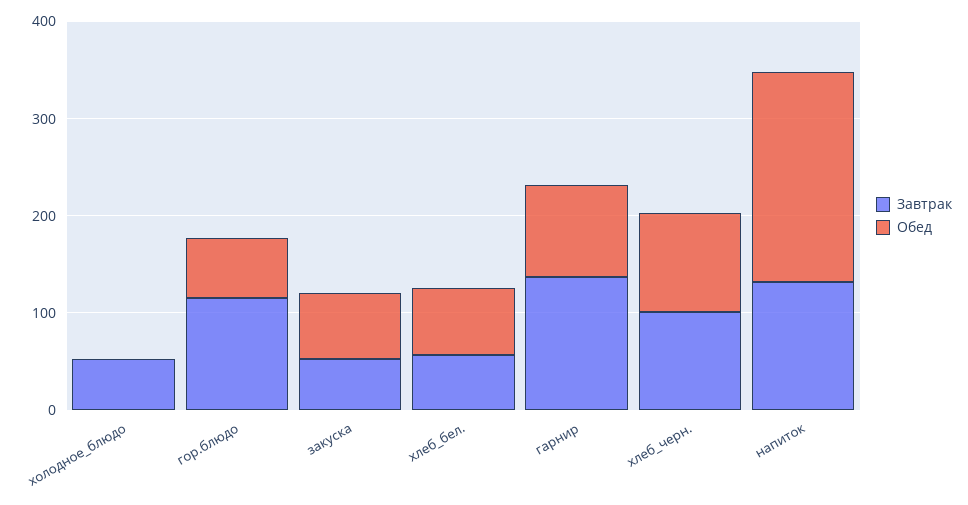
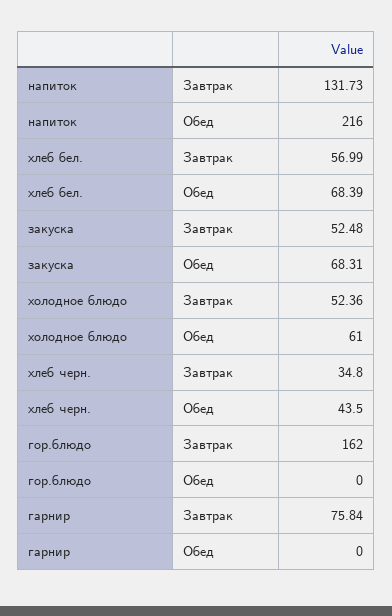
Обед, холодное_блюдо: 0 -> 61
Завтрак, гор.блюдо: 120 -> 162
Обед, гор.блюдо: 60 -> 0
Завтрак, гарнир: 140 -> 75.84
Обед, гарнир: 100 -> 0
Завтрак, хлеб_черн.: 100 -> 34.8
Обед, хлеб_черн.: 100 -> 43.5

